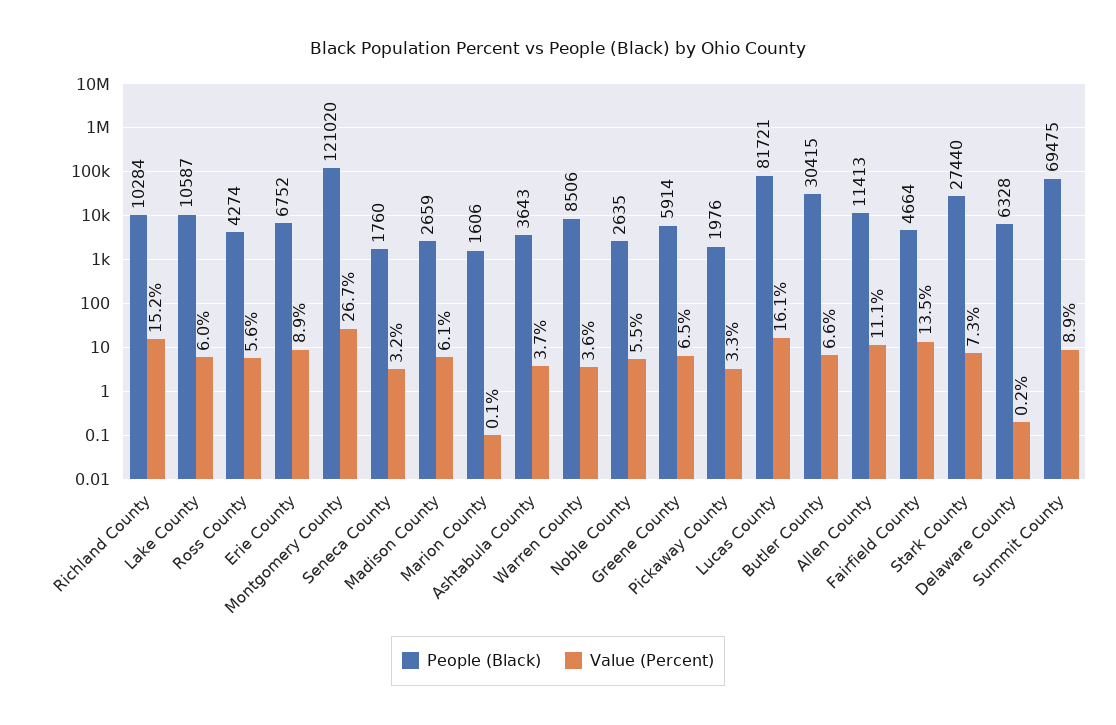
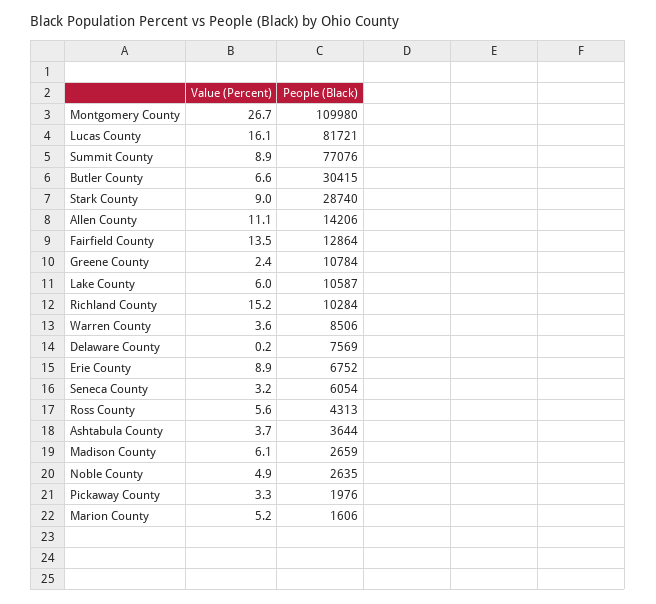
People (Black), Ross County: 4274 -> 4313
People (Black), Montgomery County: 121020 -> 109980
People (Black), Seneca County: 1760 -> 6054
Value (Percent), Marion County: 0.1 -> 5.2
People (Black), Ashtabula County: 3643 -> 3644
Value (Percent), Noble County: 5.5 -> 4.9
People (Black), Greene County: 5914 -> 10784
Value (Percent), Greene County: 6.5 -> 2.4
People (Black), Allen County: 11413 -> 14206
People (Black), Fairfield County: 4664 -> 12864
People (Black), Stark County: 27440 -> 28740
Value (Percent), Stark County: 7.3 -> 9
People (Black), Delaware County: 6328 -> 7569
People (Black), Summit County: 69475 -> 77076

